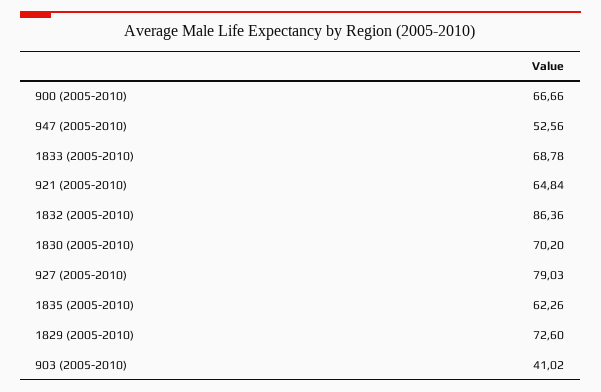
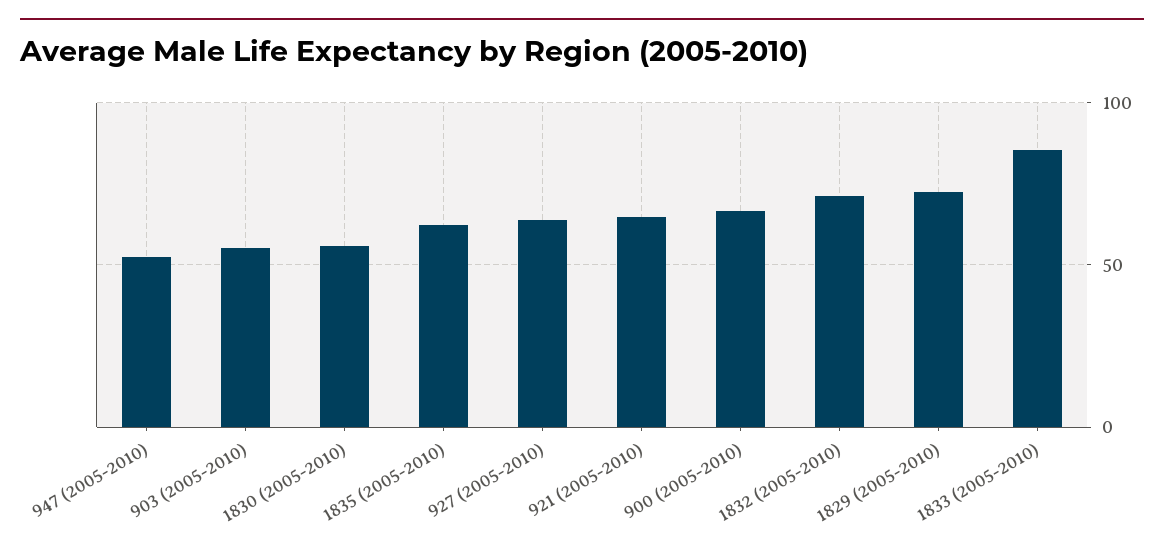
1833 (2005-2010): 68.78 -> 85
1832 (2005-2010): 86.36 -> 70
1830 (2005-2010): 70.2 -> 55
927 (2005-2010): 79.03 -> 65
903 (2005-2010): 41.02 -> 55

